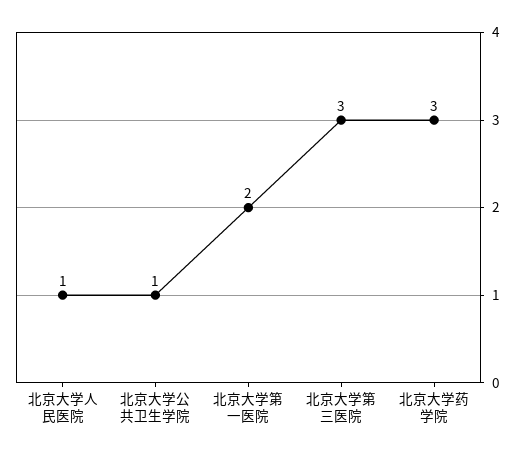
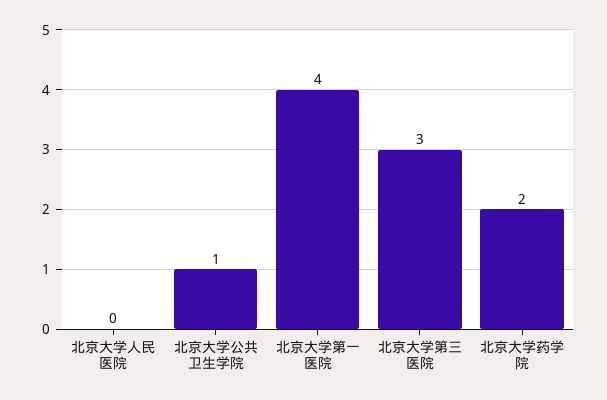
北京大学人民医院: 1 -> 0
北京大学第一医院: 2 -> 4
北京大学药学院: 3 -> 2

